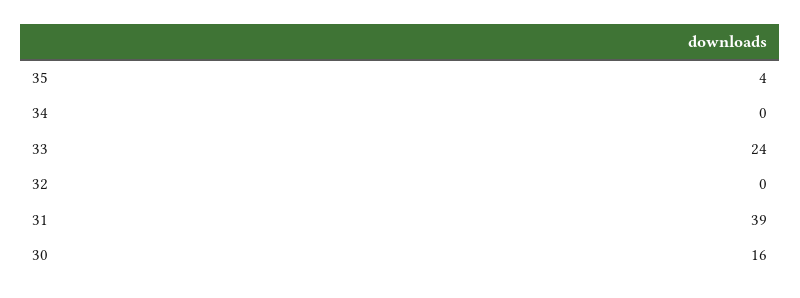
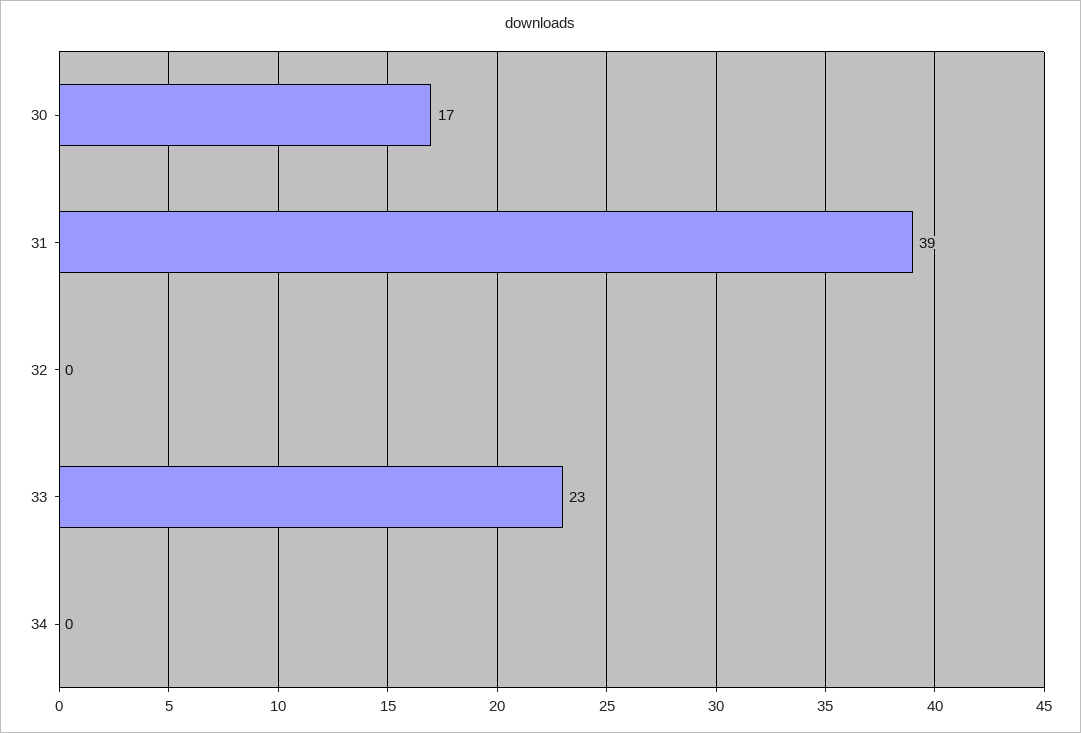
35: 4 -> none
33: 24 -> 23
30: 16 -> 17

